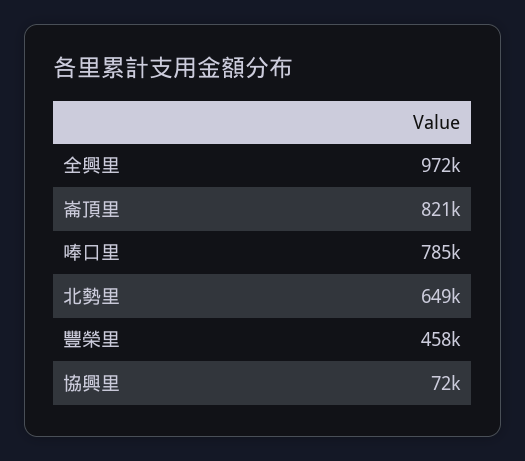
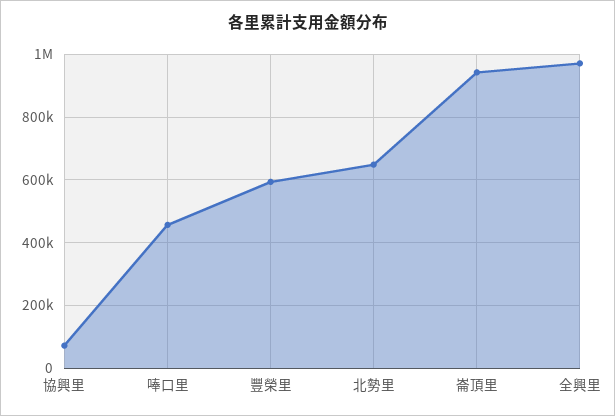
崙頂里: 821000 -> 940000
唪口里: 785000 -> 460000
豐榮里: 458000 -> 600000

